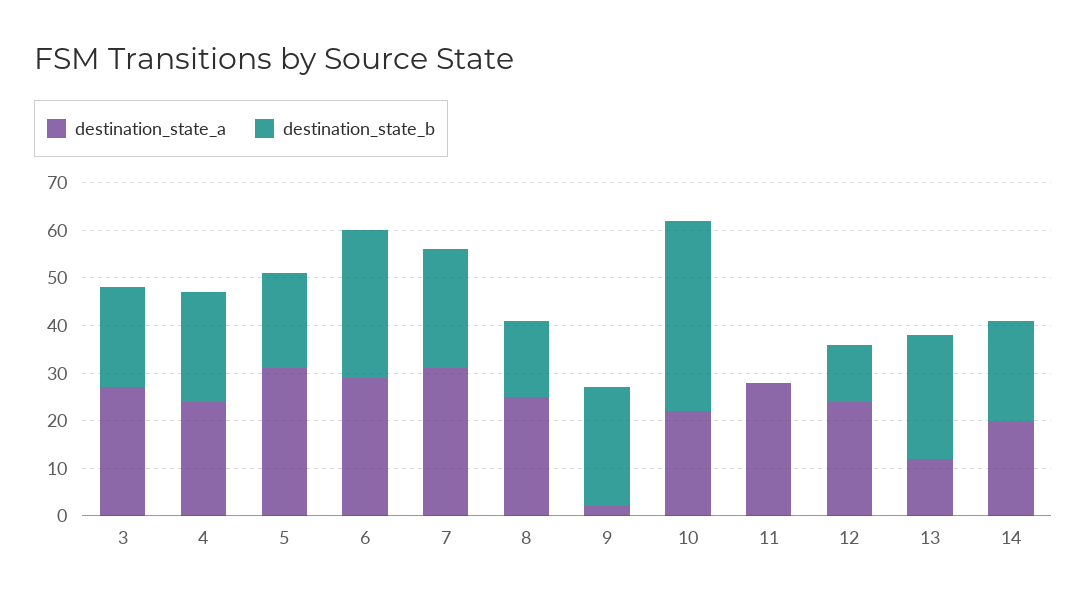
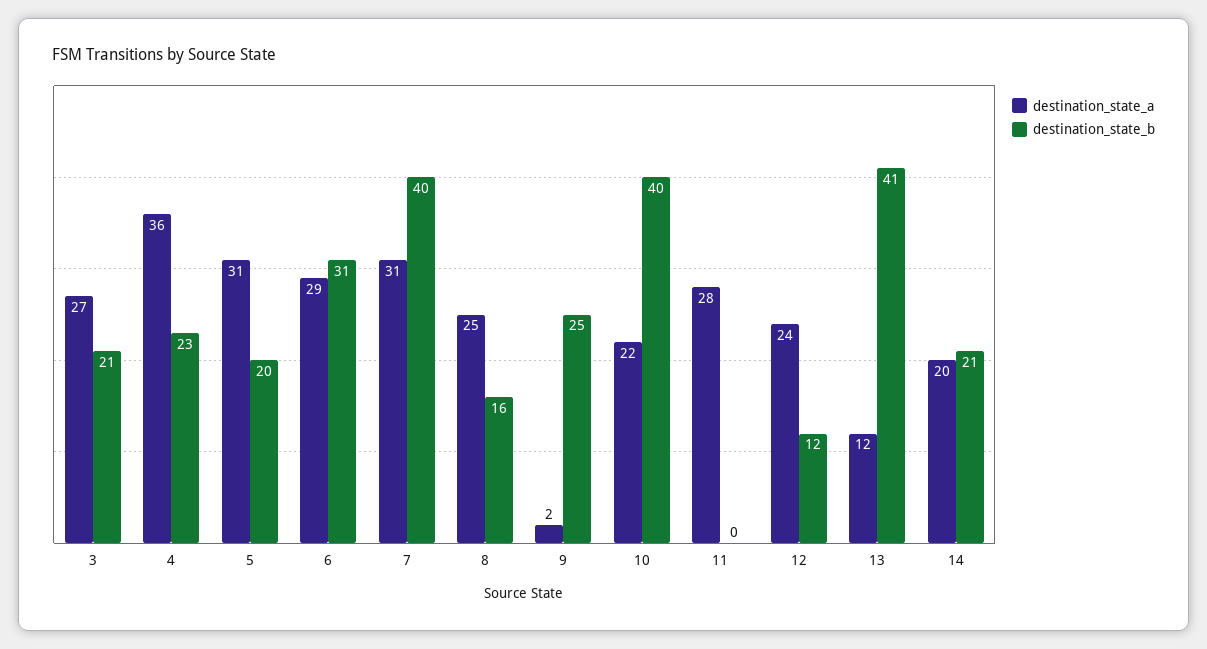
destination_state_a, 4: 25 -> 36
destination_state_b, 7: 25 -> 40
destination_state_b, 13: 25 -> 41

